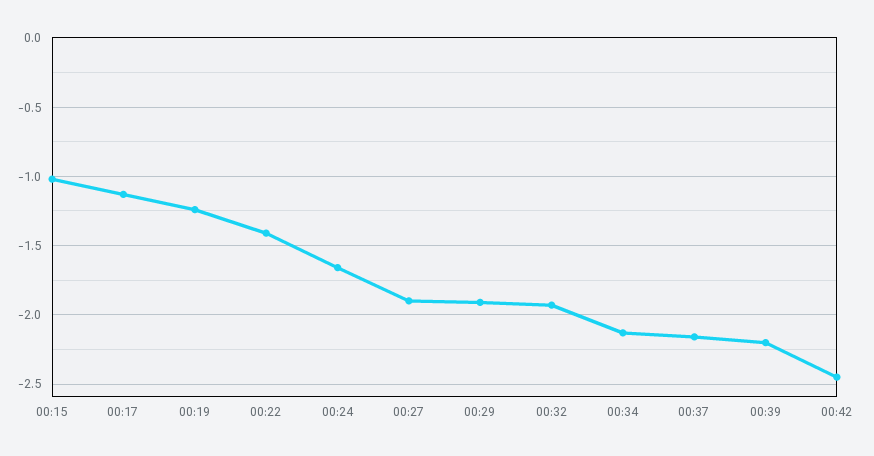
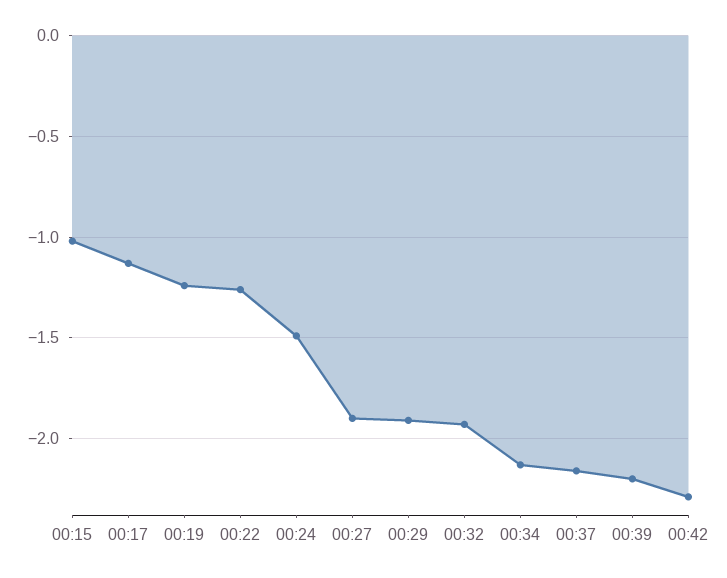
00:22: -1.4 -> -1.25
00:24: -1.65 -> -1.5
00:42: -2.45 -> -2.3

